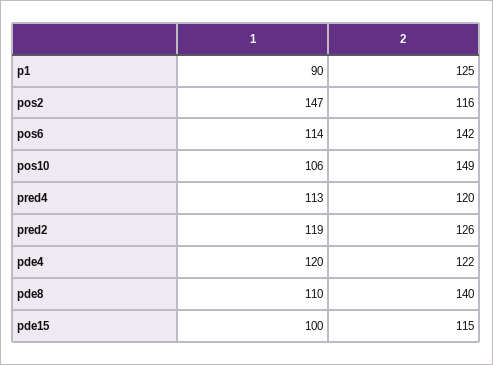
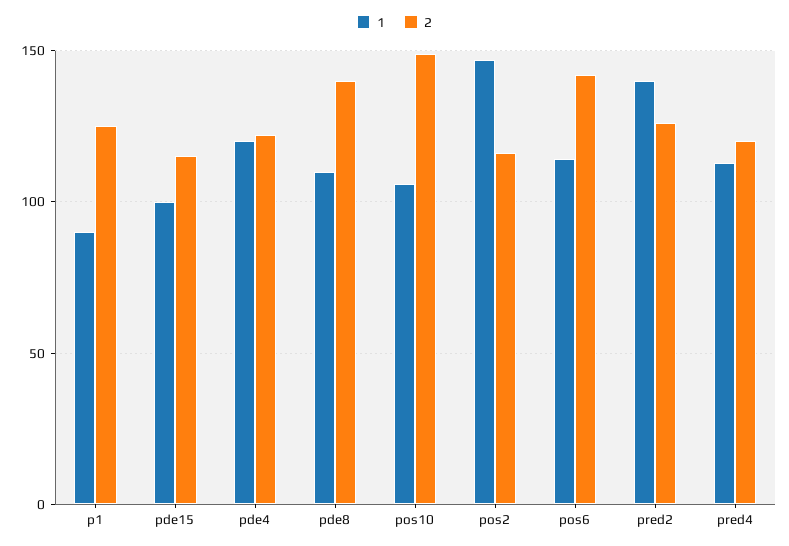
1, pred2: 119 -> 140

